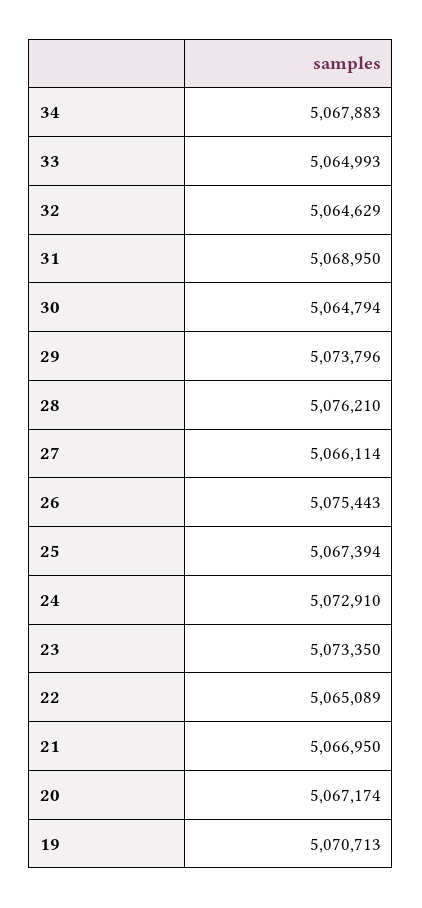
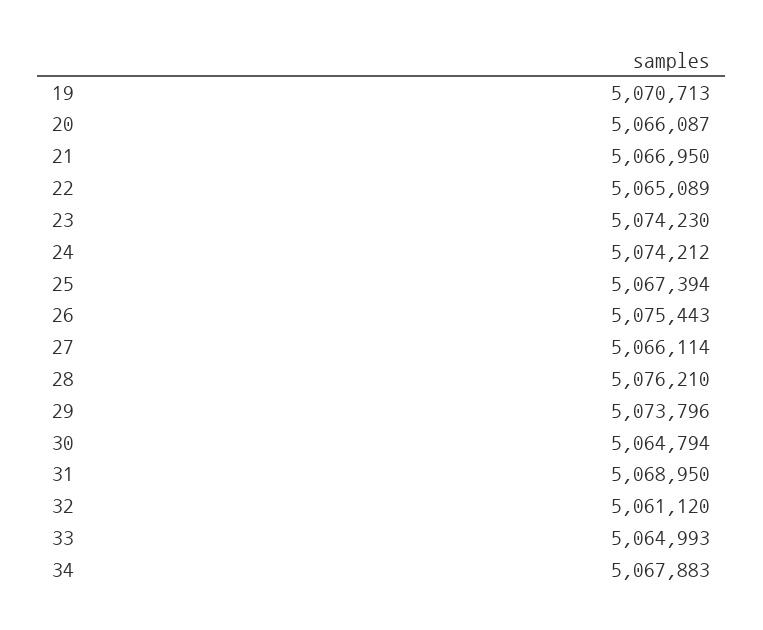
32: 5064629 -> 5061120
24: 5072910 -> 5074212
23: 5073350 -> 5074230
20: 5067174 -> 5066087

